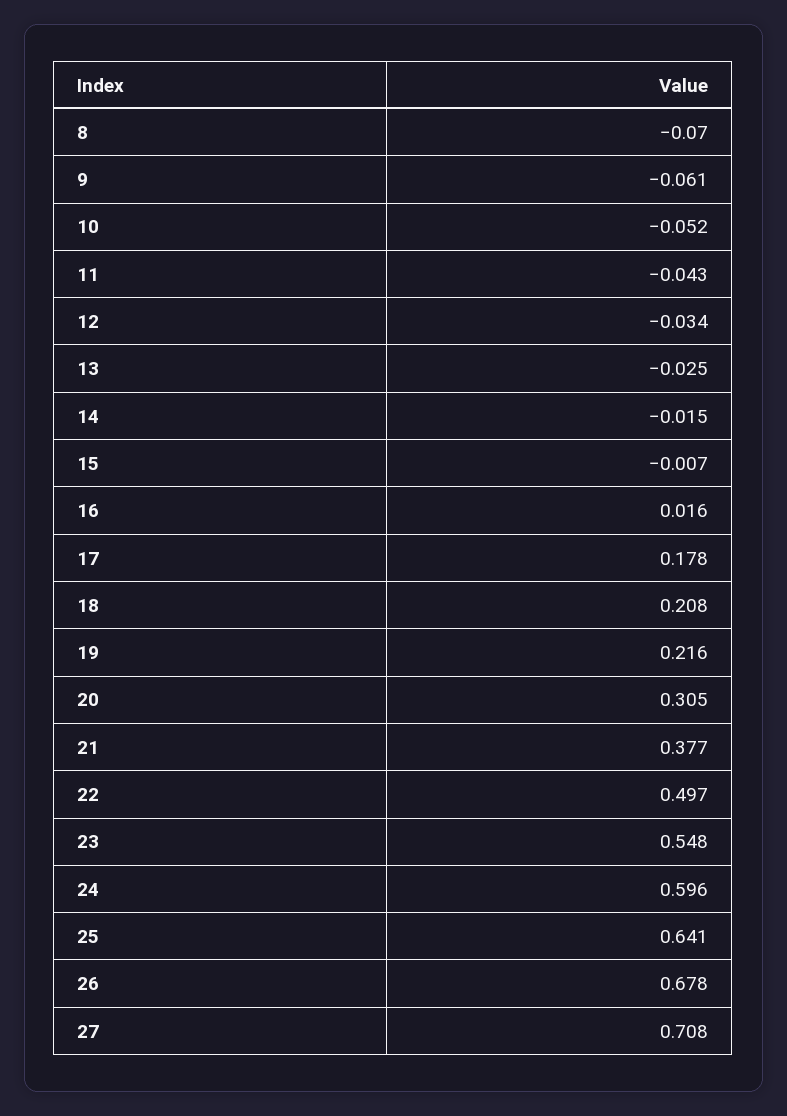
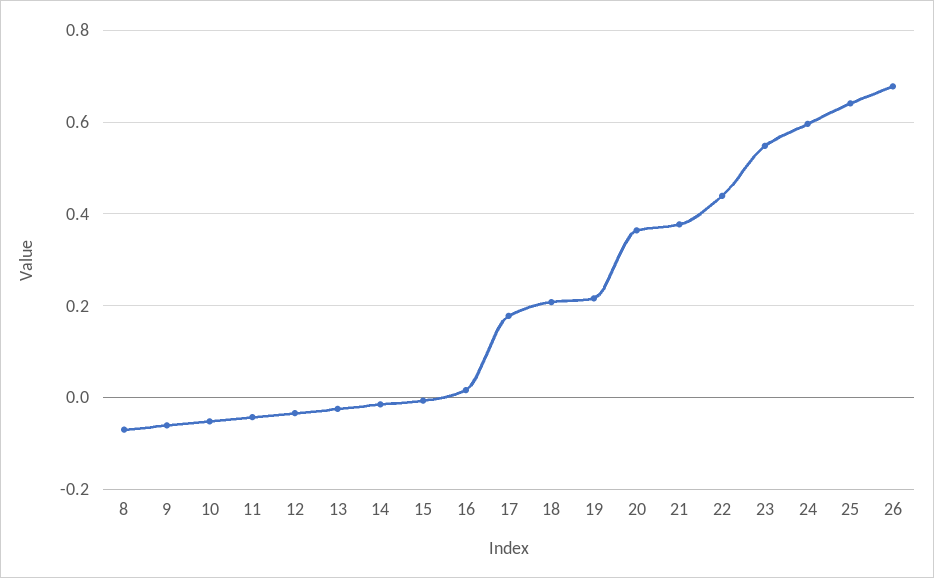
20: 0.305 -> 0.36
22: 0.497 -> 0.44
27: 0.708 -> none

